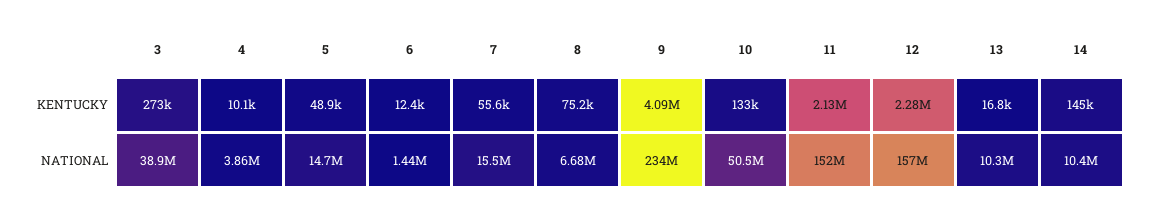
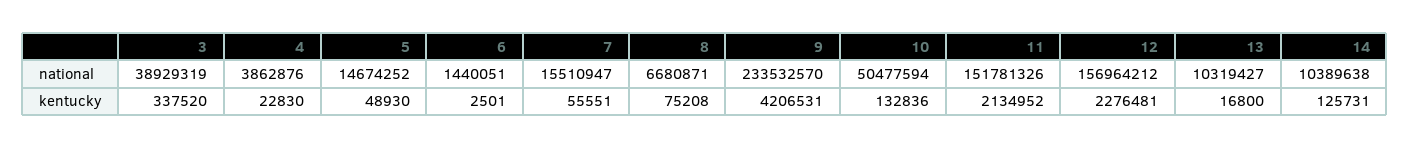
3, KENTUCKY: 273000 -> 337520
4, KENTUCKY: 10100 -> 22830
6, KENTUCKY: 12400 -> 2501
9, KENTUCKY: 4090000 -> 4206531
14, KENTUCKY: 145000 -> 125731

